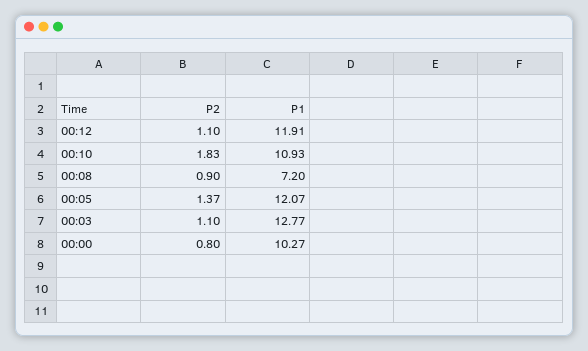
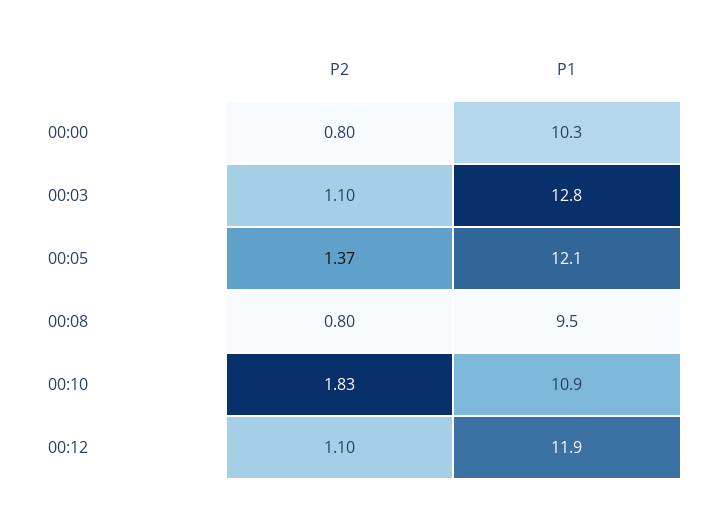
P2, 00:08: 0.9 -> 0.8
P1, 00:08: 7.2 -> 9.5

